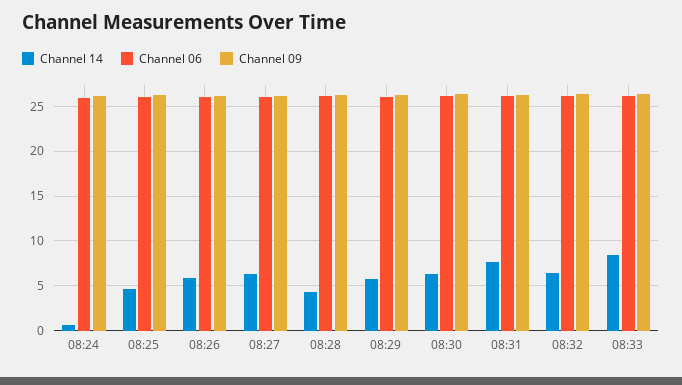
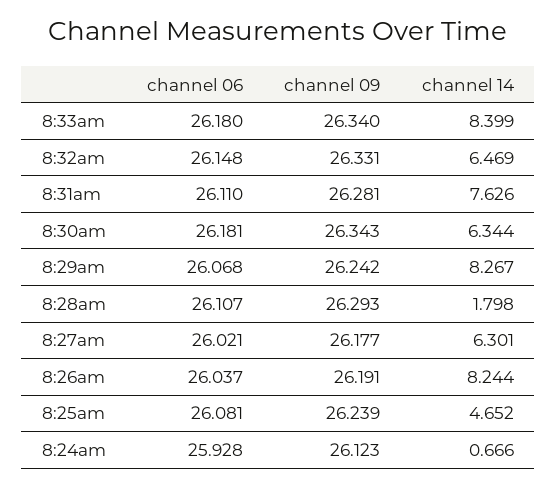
Channel 14, 08:26: 6 -> 8.244
Channel 14, 08:28: 4 -> 1.798
Channel 14, 08:29: 6 -> 8.267

